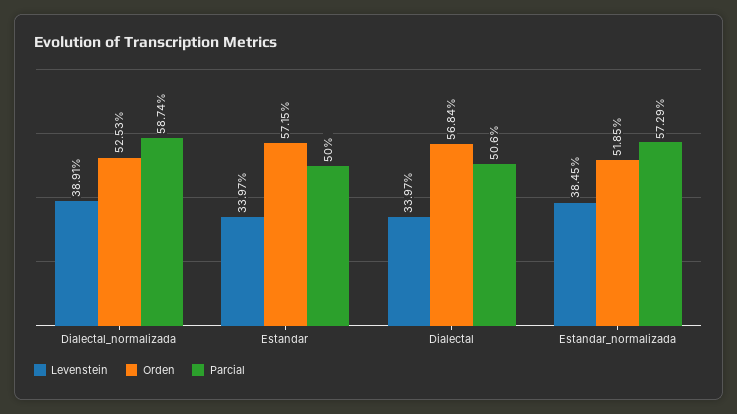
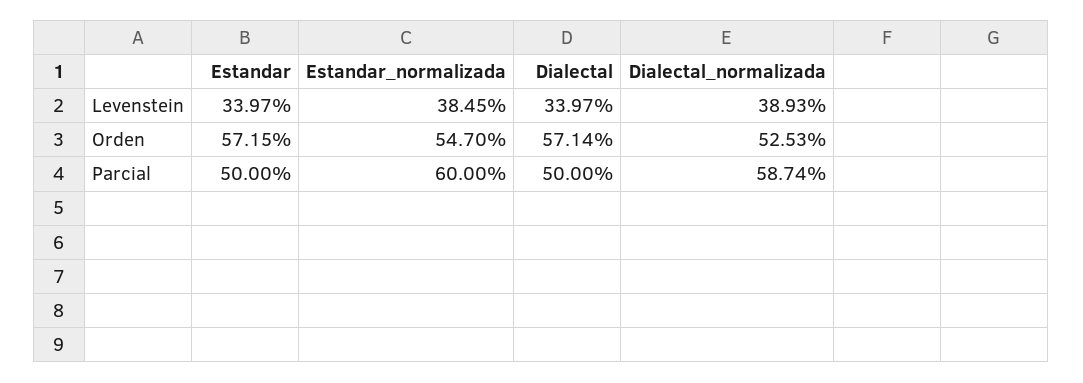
Levenstein, Dialectal_normalizada: 38.91 -> 38.93
Orden, Dialectal: 56.84 -> 57.14
Parcial, Dialectal: 50.6 -> 50
Orden, Estandar_normalizada: 51.85 -> 54.7
Parcial, Estandar_normalizada: 57.29 -> 60

